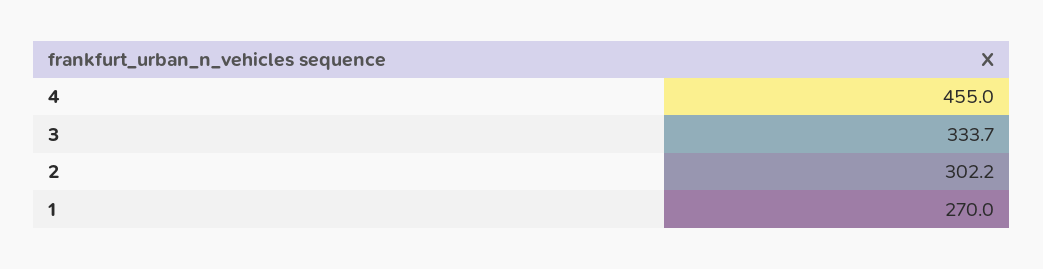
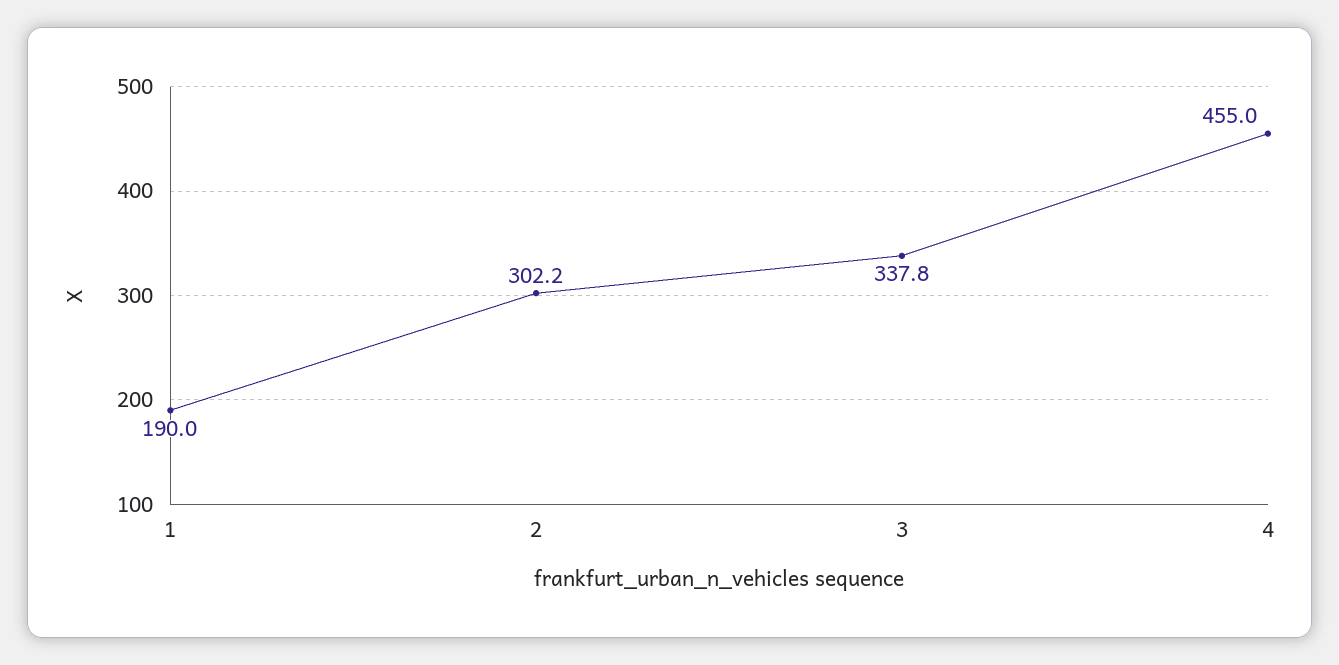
3: 333.7 -> 337.8
1: 270 -> 190

